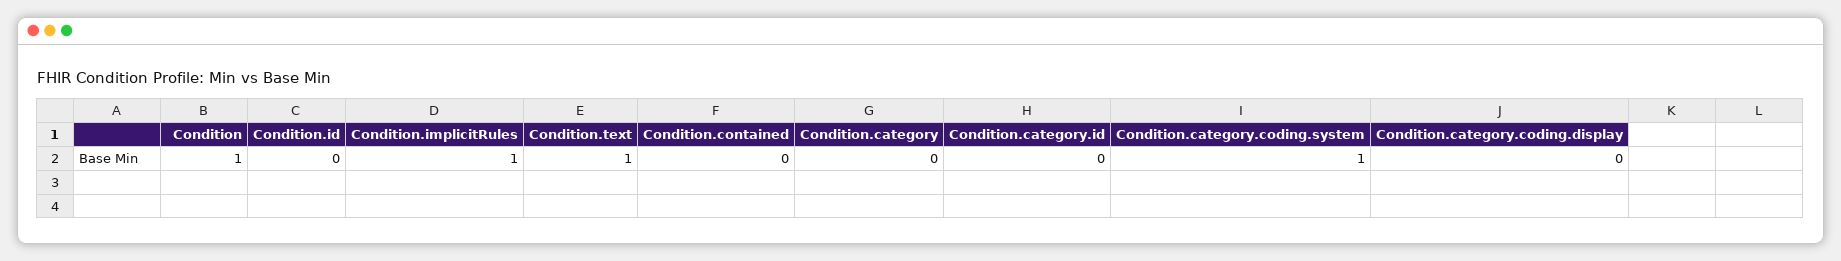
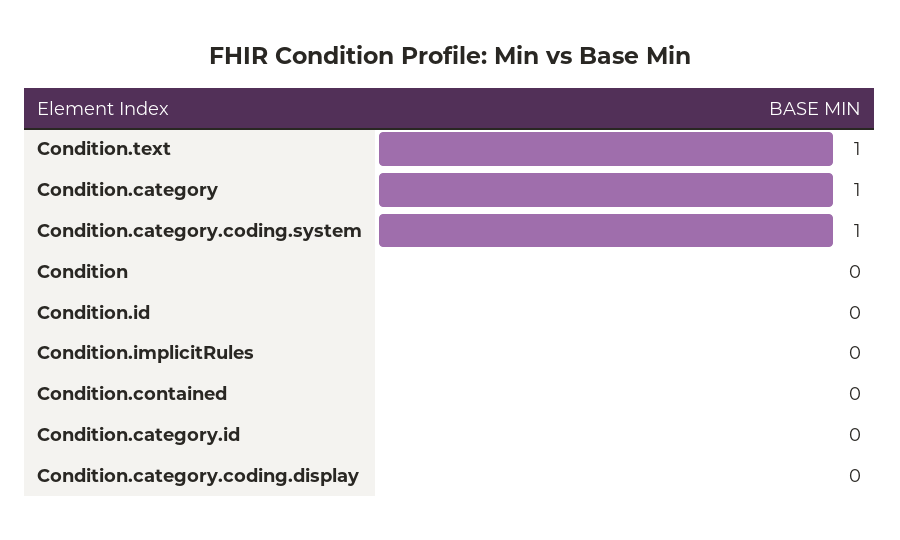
Condition: 1 -> 0
Condition.implicitRules: 1 -> 0
Condition.category: 0 -> 1

